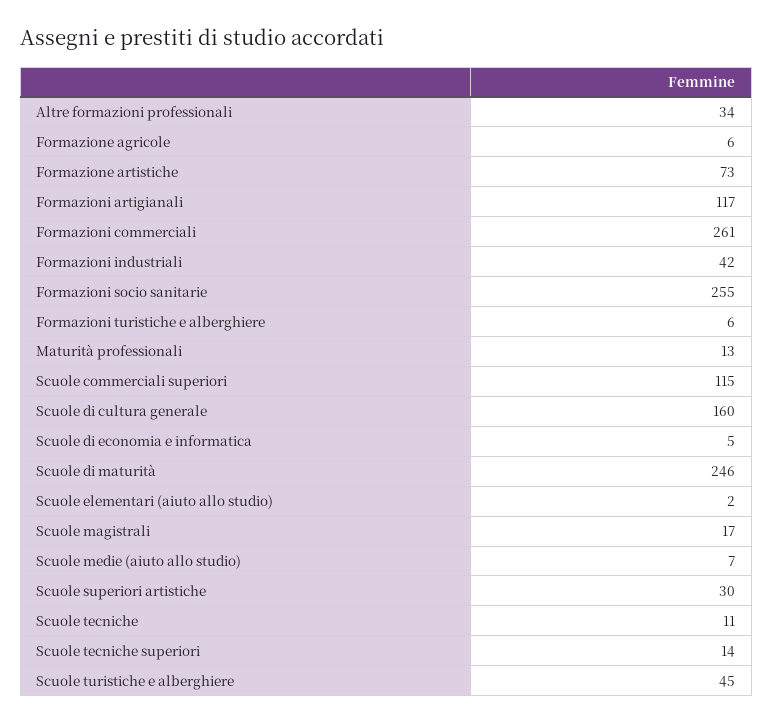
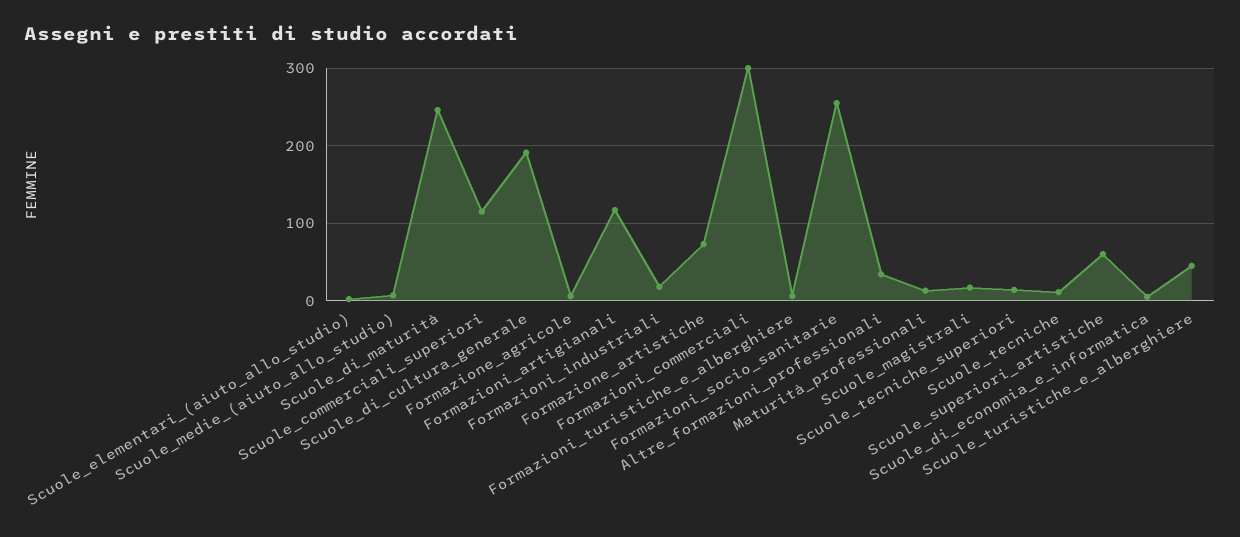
Formazioni commerciali: 261 -> 300
Formazioni industriali: 42 -> 20
Scuole di cultura generale: 160 -> 190
Scuole superiori artistiche: 30 -> 60

